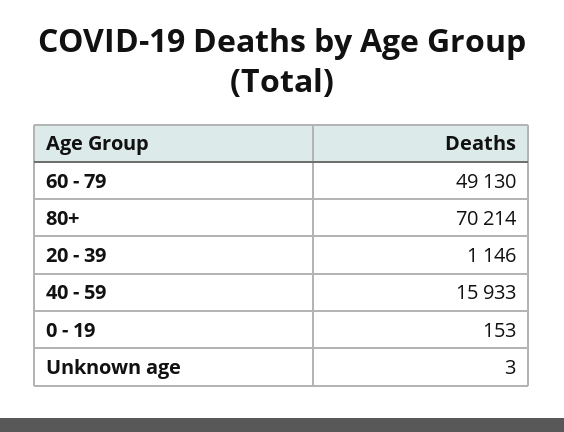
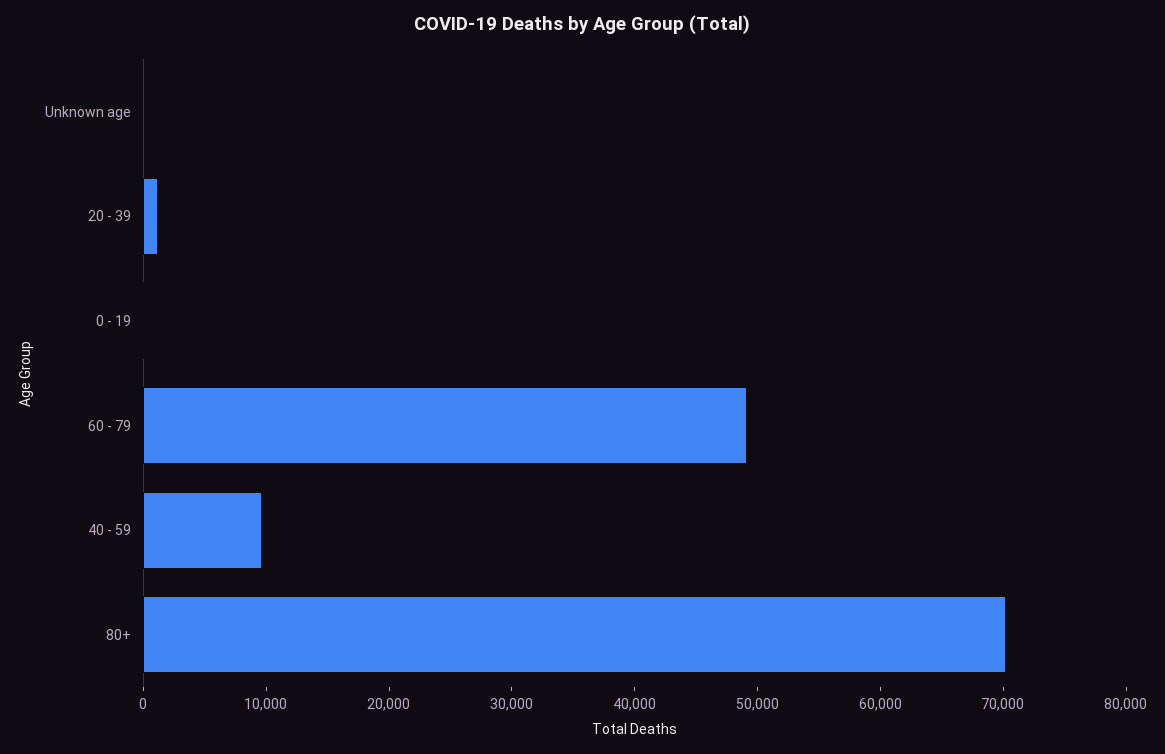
40 - 59: 15933 -> 10000

